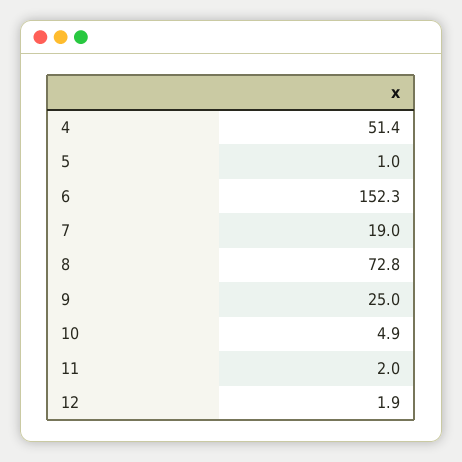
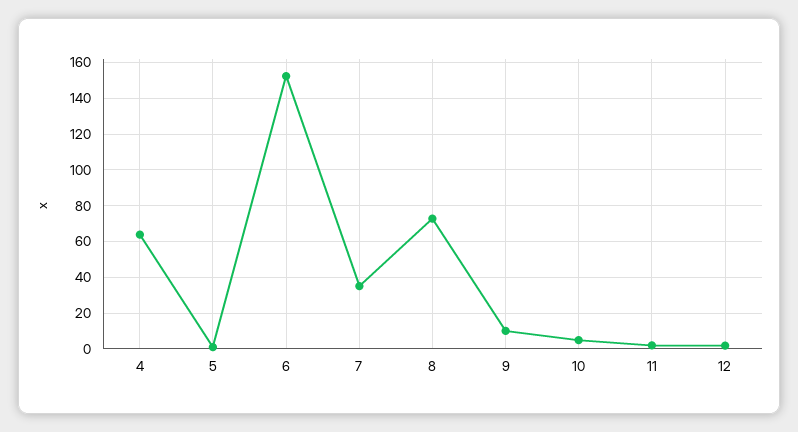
4: 51.4 -> 65
7: 19 -> 35
9: 25 -> 10

